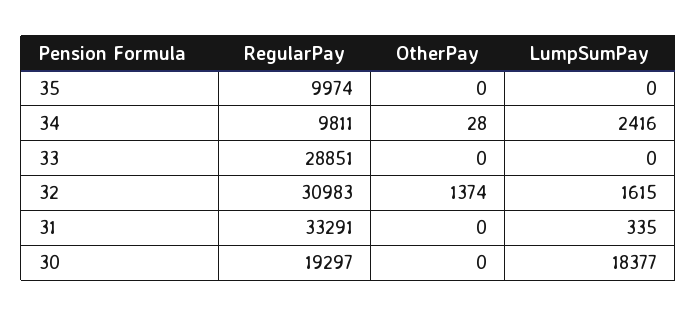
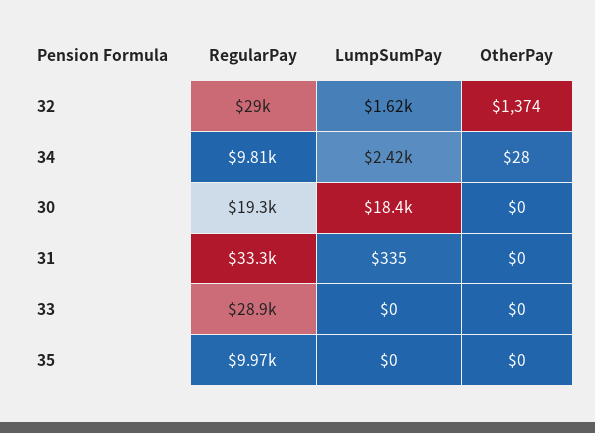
RegularPay, 32: 30983 -> 29000

